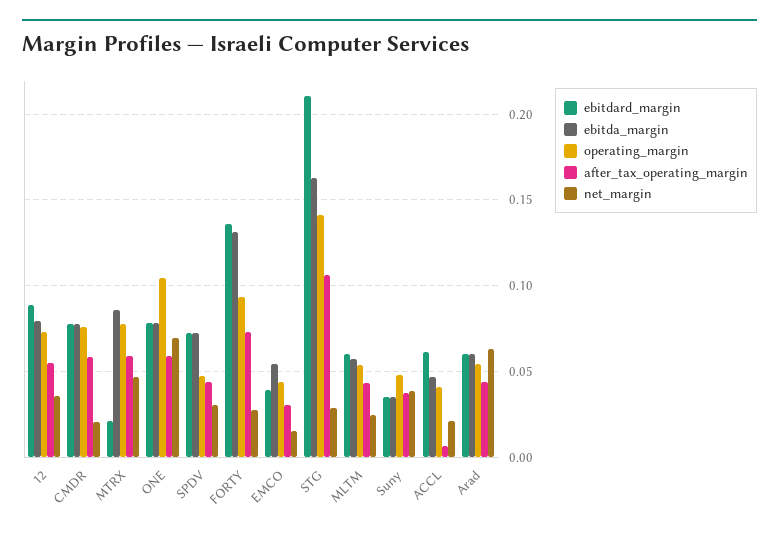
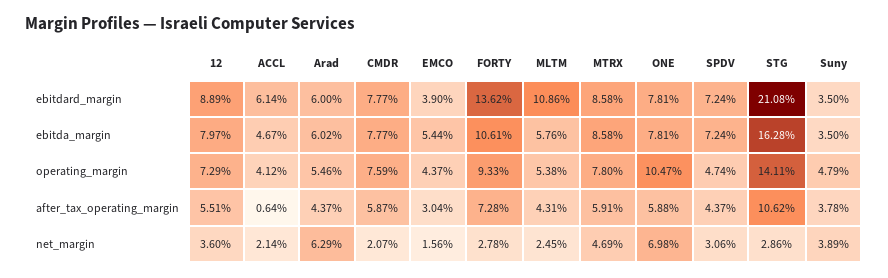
ebitdard_margin, MTRX: 0.02 -> 0.0858
ebitda_margin, FORTY: 0.13 -> 0.1061
ebitdard_margin, MLTM: 0.06 -> 0.1086

